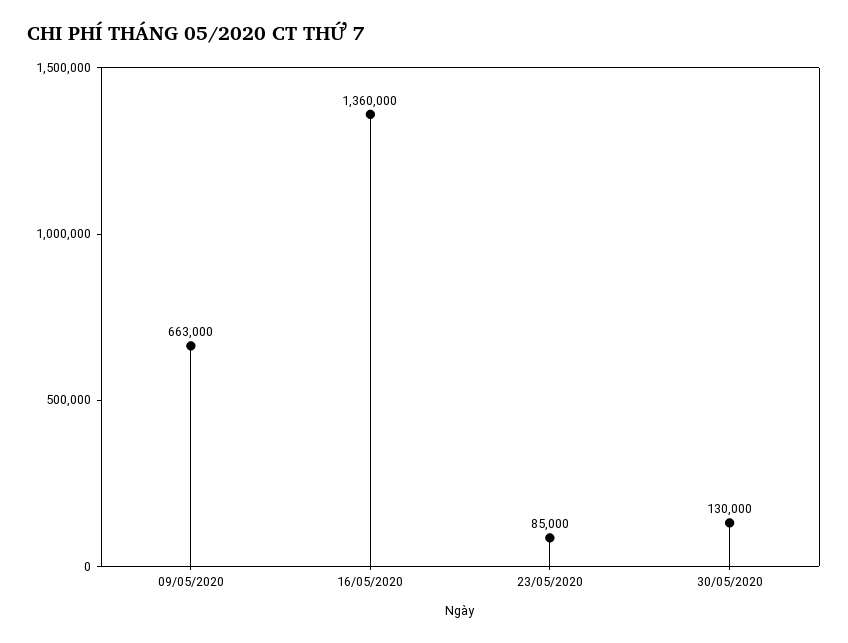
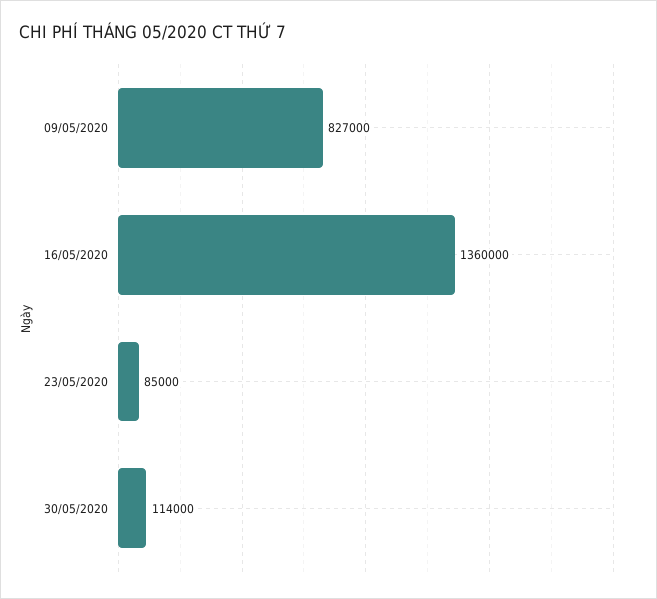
09/05/2020: 663000 -> 827000
30/05/2020: 130000 -> 114000

